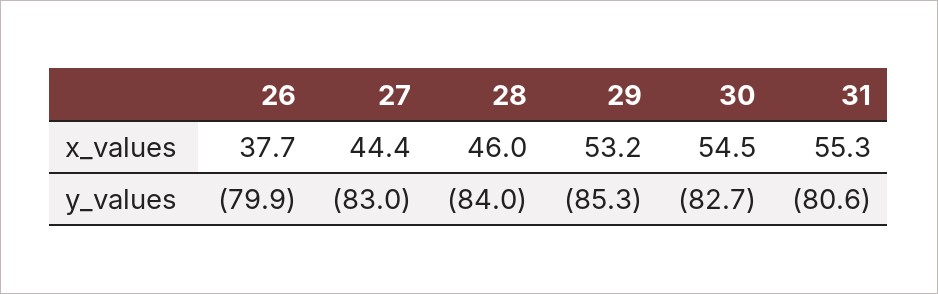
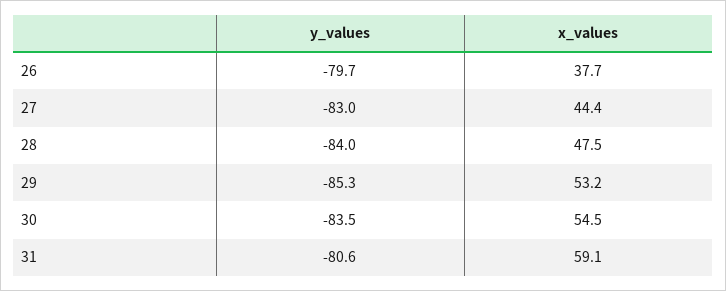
28, x_values: 46 -> 47.5
31, x_values: 55.3 -> 59.1
26, y_values: -79.9 -> -79.7
30, y_values: -82.7 -> -83.5

